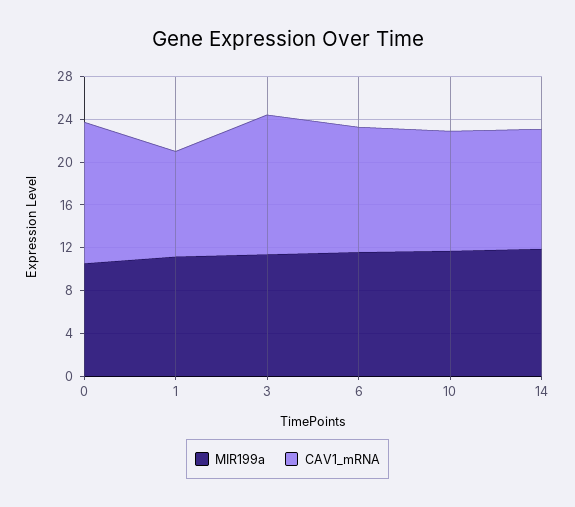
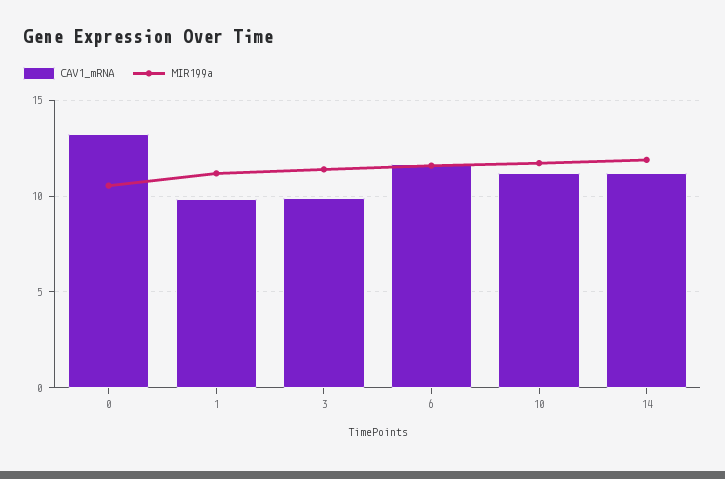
CAV1_mRNA, 3: 13 -> 10

